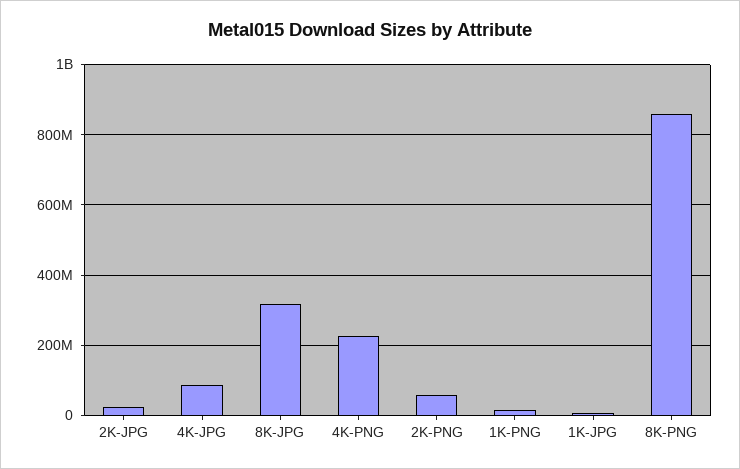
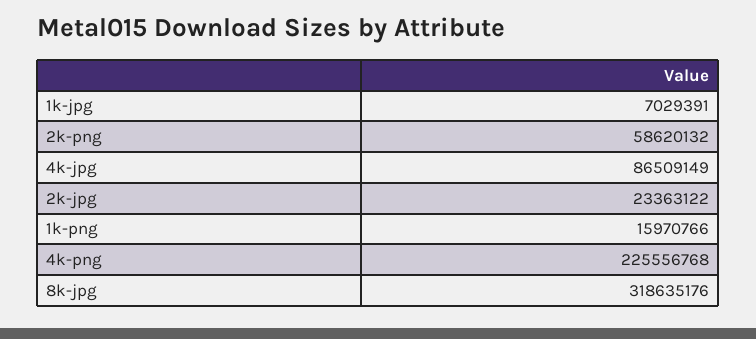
8K-PNG: 860000000 -> none

